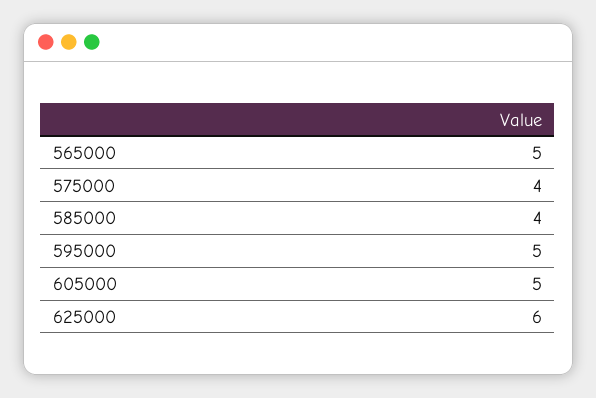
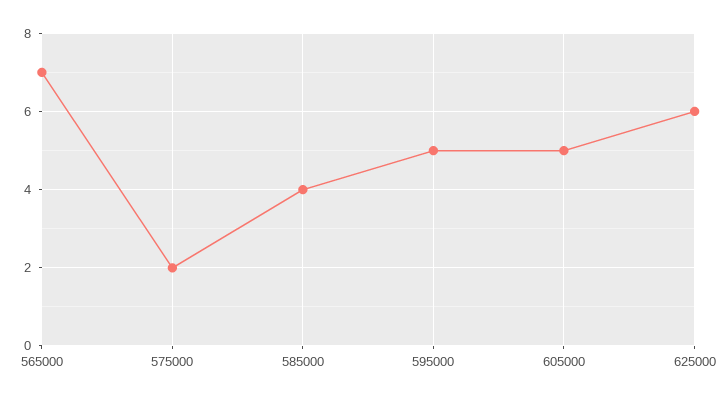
565000: 5 -> 7
575000: 4 -> 2

